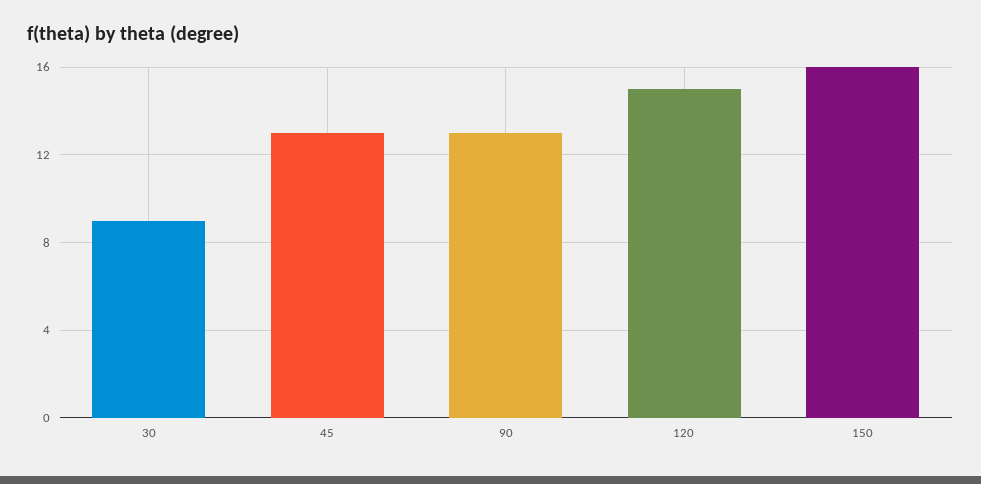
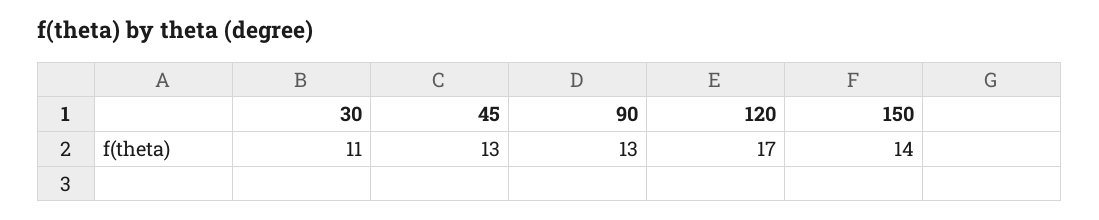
30: 9 -> 11
120: 15 -> 17
150: 16 -> 14

